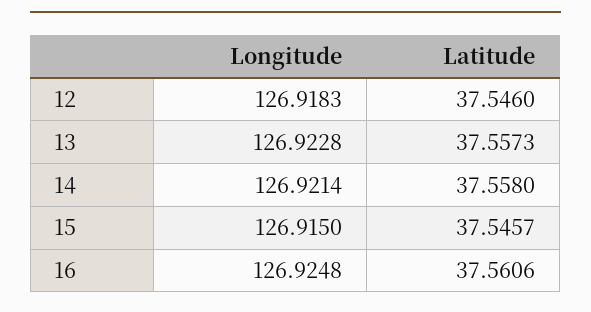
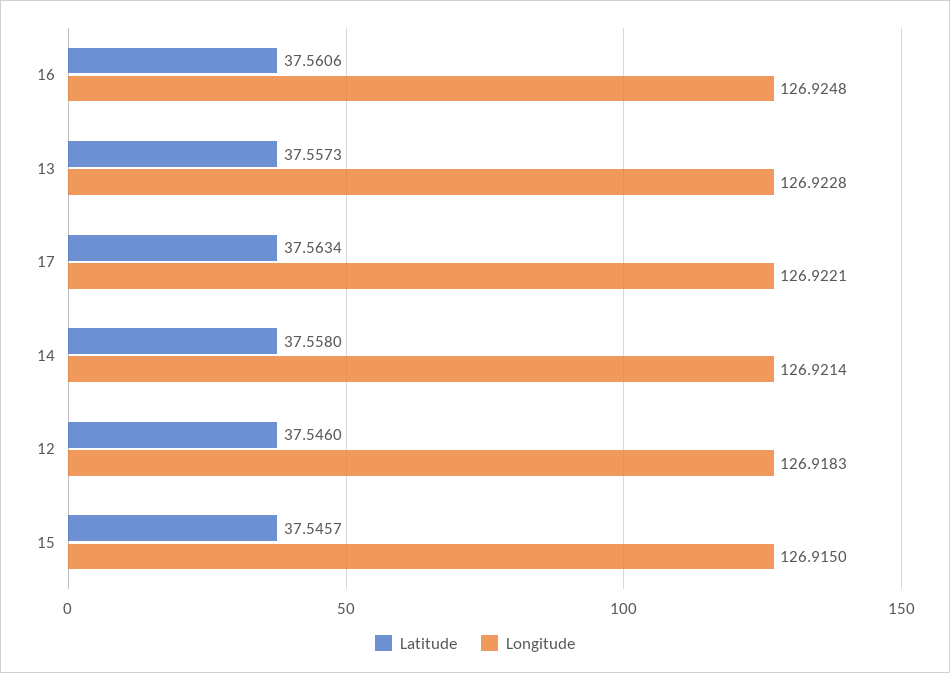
Latitude, 17: none -> 37.5634
Longitude, 17: none -> 126.9221

